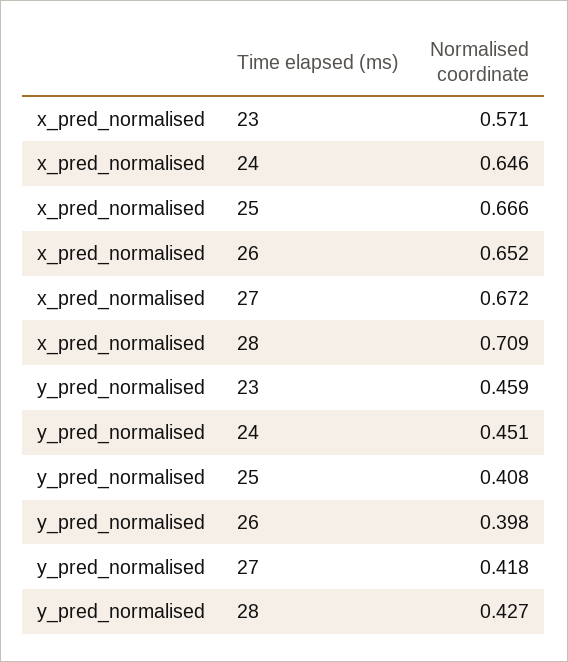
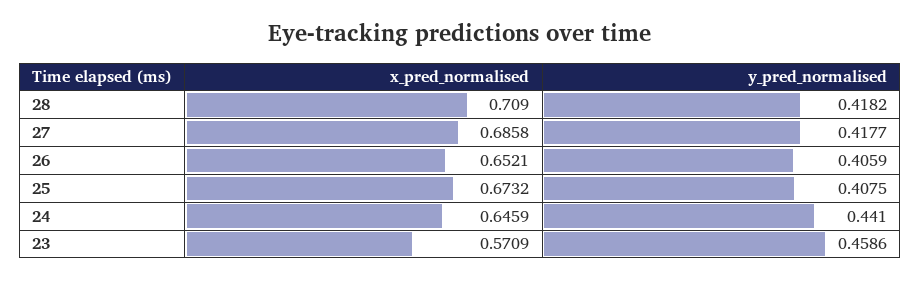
x_pred_normalised, 25: 0.666 -> 0.6732
x_pred_normalised, 27: 0.672 -> 0.6858
y_pred_normalised, 24: 0.451 -> 0.441
y_pred_normalised, 26: 0.398 -> 0.4059
y_pred_normalised, 28: 0.427 -> 0.4182

